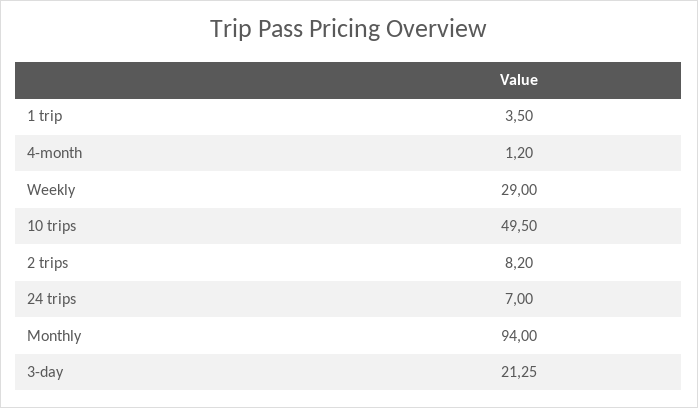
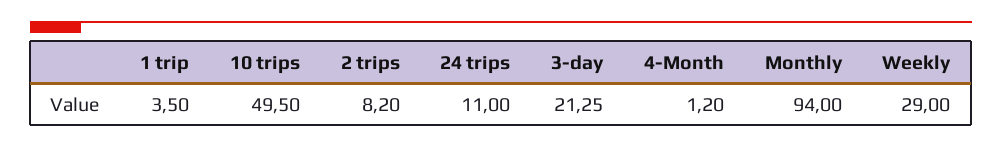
24 trips: 7 -> 11

